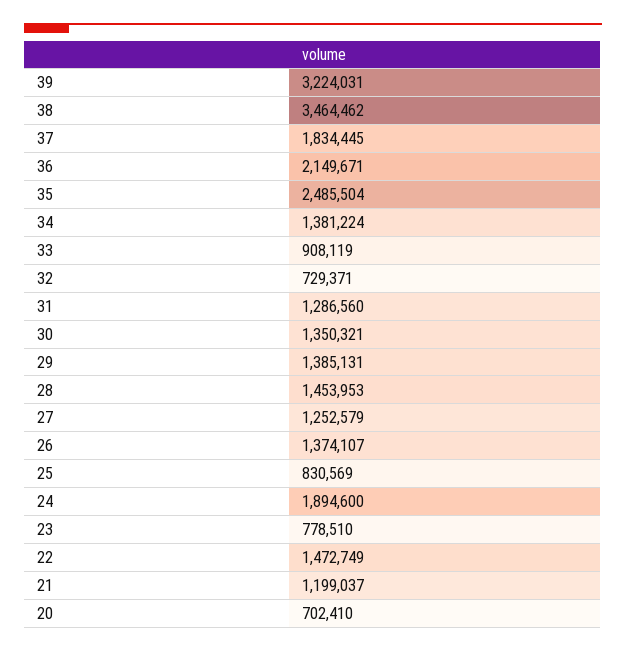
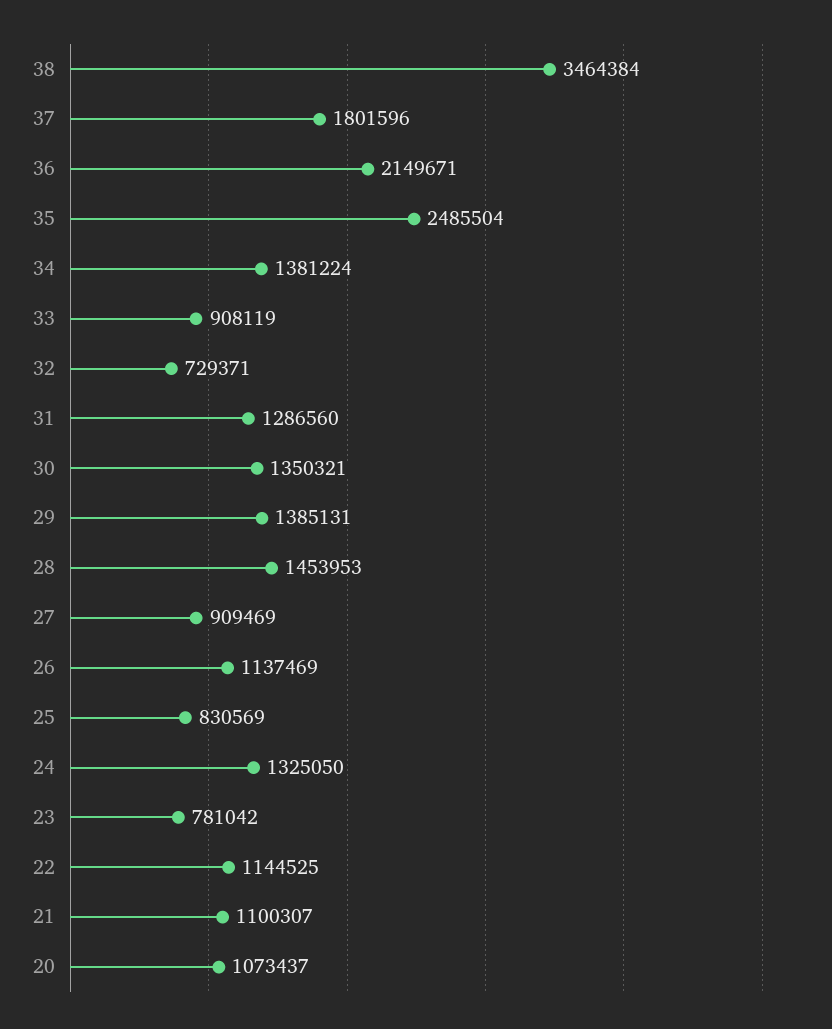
39: 3224031 -> none
38: 3464462 -> 3464384
37: 1834445 -> 1801596
27: 1252579 -> 909469
26: 1374107 -> 1137469
24: 1894600 -> 1325050
23: 778510 -> 781042
22: 1472749 -> 1144525
21: 1199037 -> 1100307
20: 702410 -> 1073437

